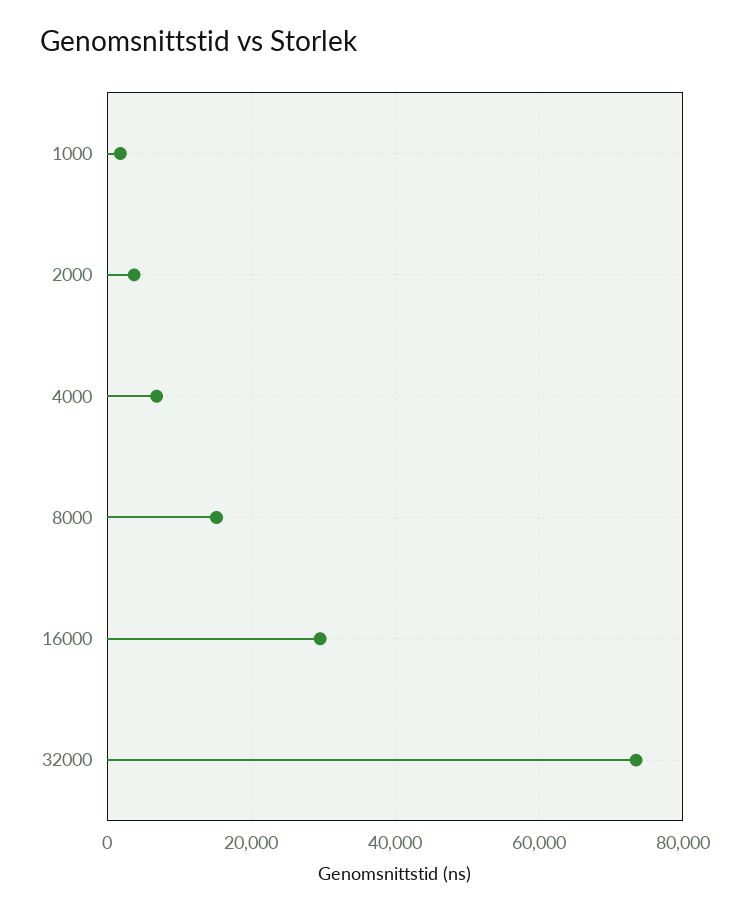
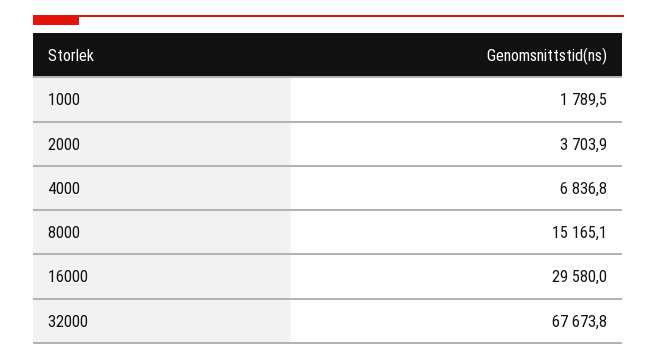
32000: 74000 -> 67673.8

